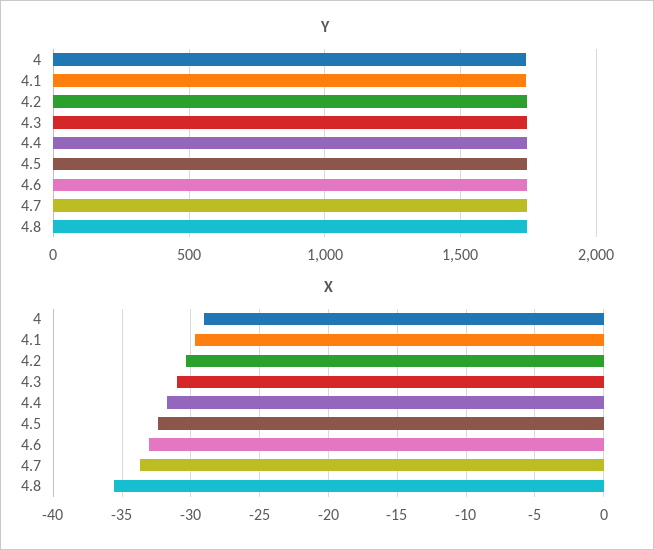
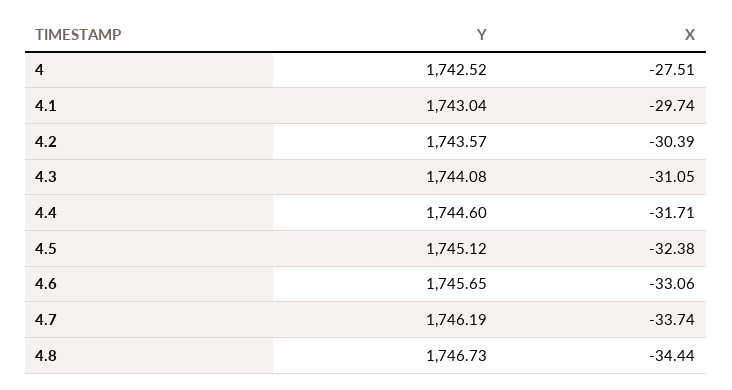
X, 4: -29 -> -27.51
X, 4.8: -35.5 -> -34.44

